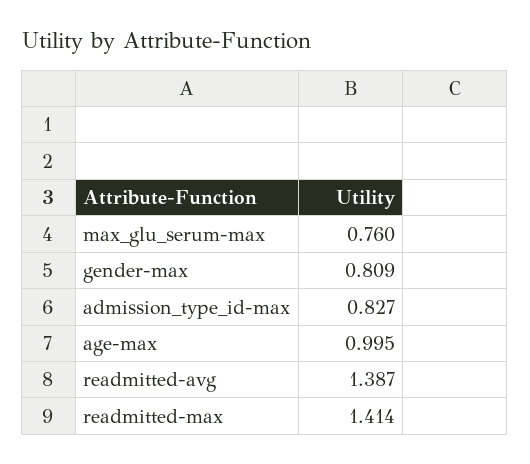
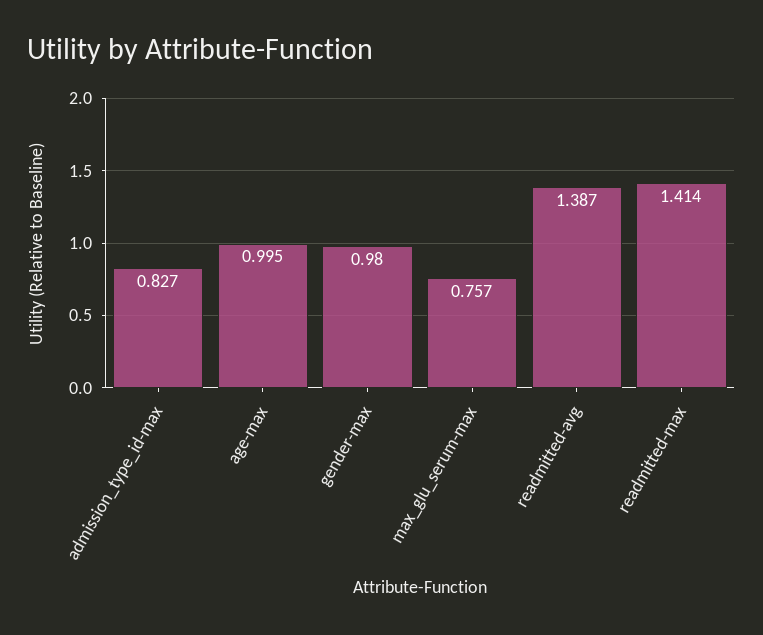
max_glu_serum-max: 0.76 -> 0.757
gender-max: 0.809 -> 0.98

